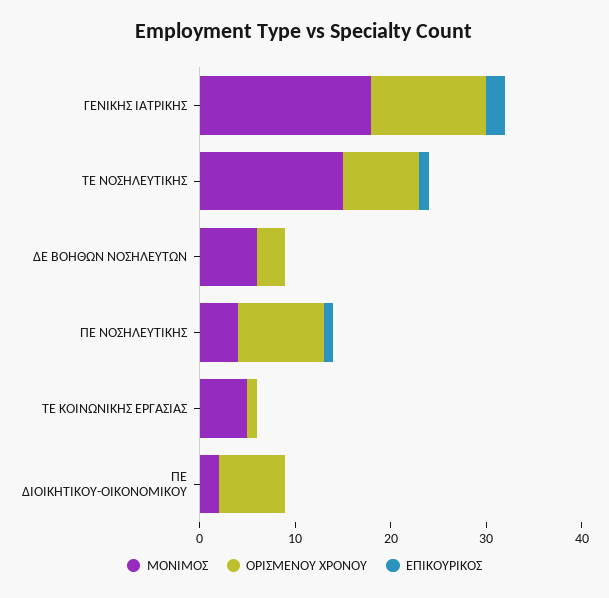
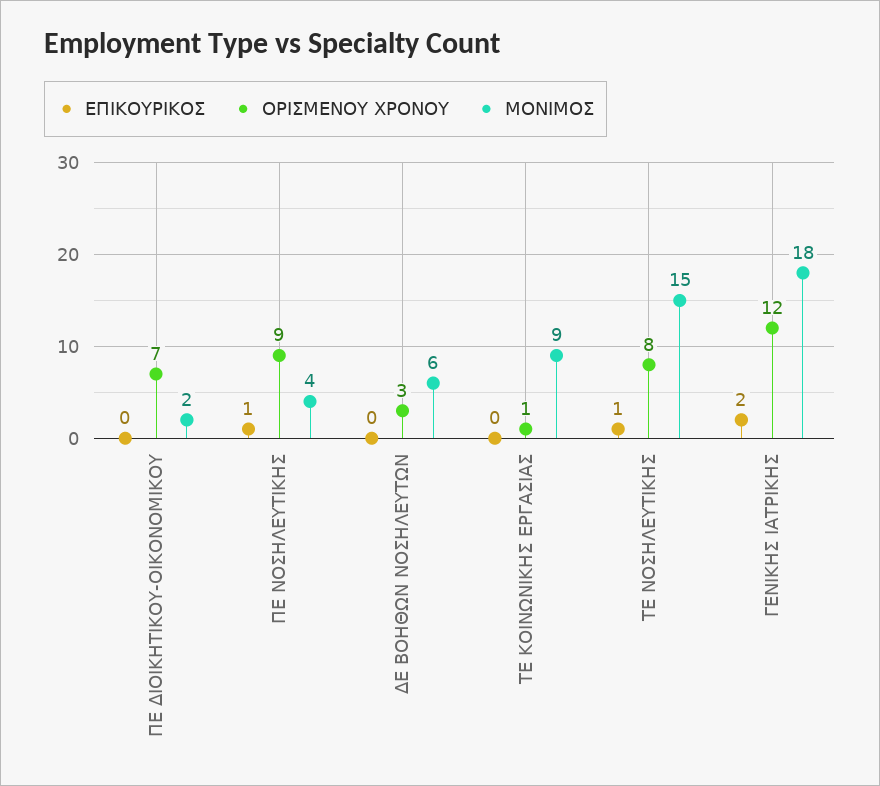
ΜΟΝΙΜΟΣ, ΤΕ ΚΟΙΝΩΝΙΚΗΣ ΕΡΓΑΣΙΑΣ: 5 -> 9

